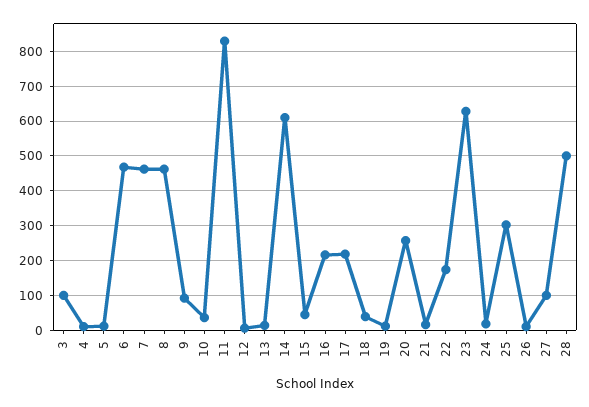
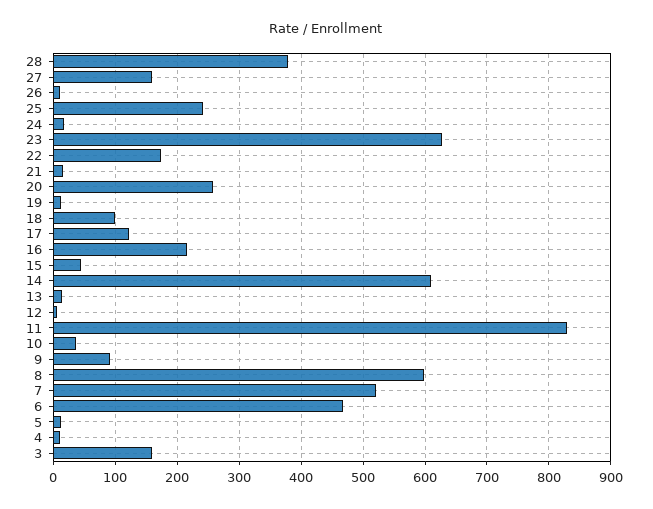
3: 100 -> 160
7: 460 -> 520
8: 460 -> 600
17: 220 -> 120
18: 40 -> 100
25: 300 -> 240
27: 100 -> 160
28: 500 -> 380

